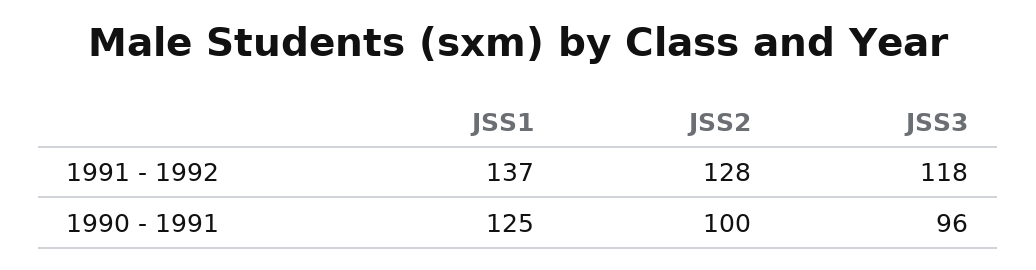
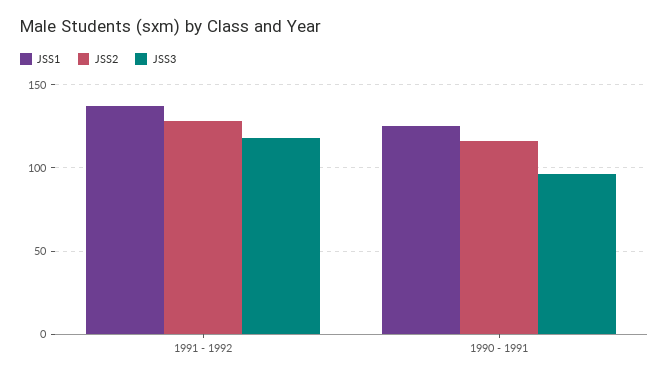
JSS2, 1990 - 1991: 100 -> 115

